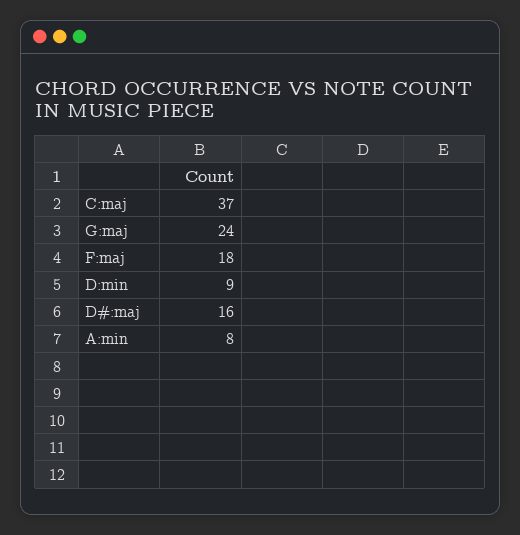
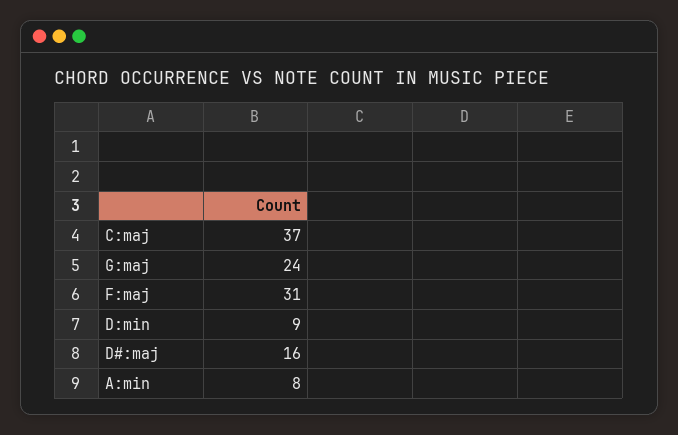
F:maj: 18 -> 31

